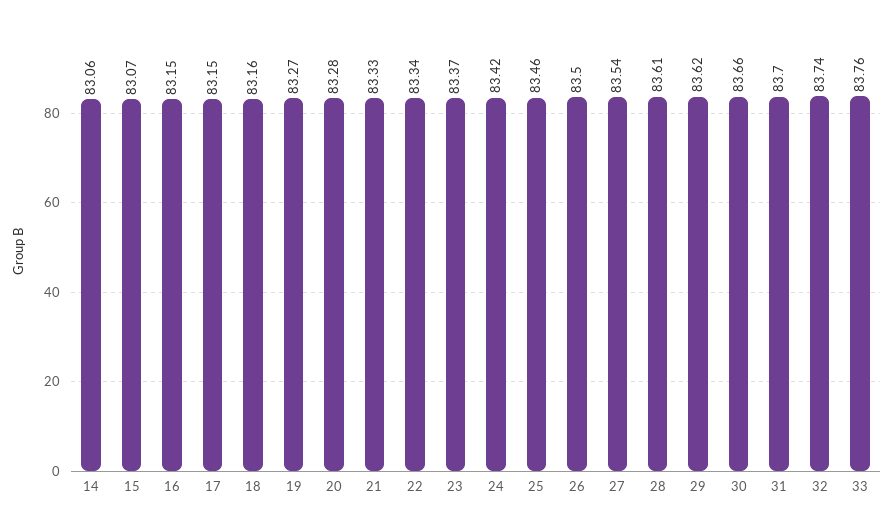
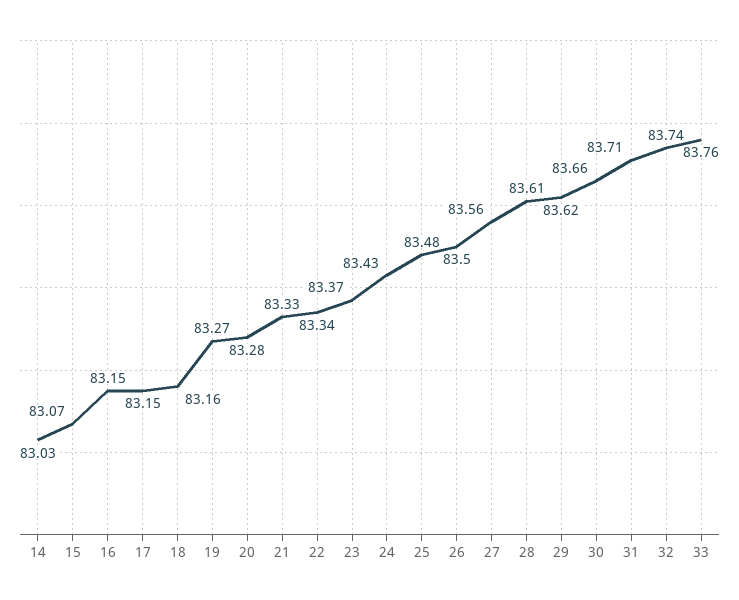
14: 83.06 -> 83.03
24: 83.42 -> 83.43
25: 83.46 -> 83.48
27: 83.54 -> 83.56
31: 83.7 -> 83.71

